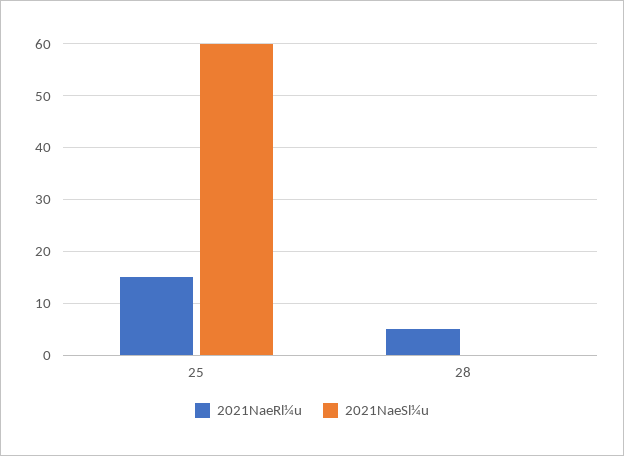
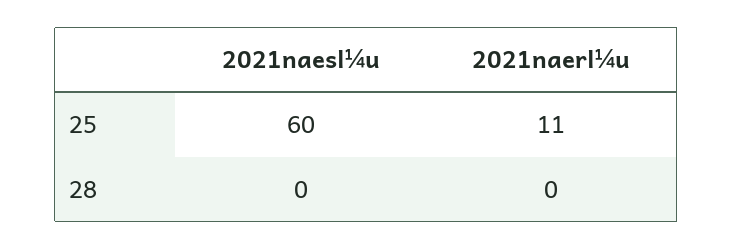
2021NaeRl¼u, 25: 15 -> 11
2021NaeRl¼u, 28: 5 -> 0

